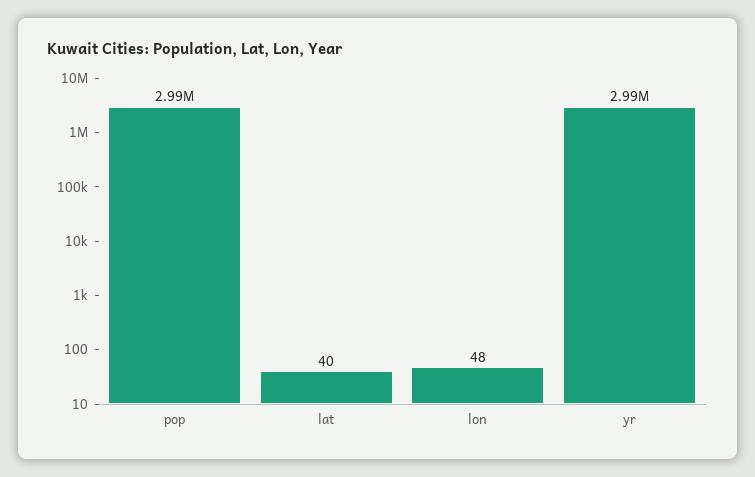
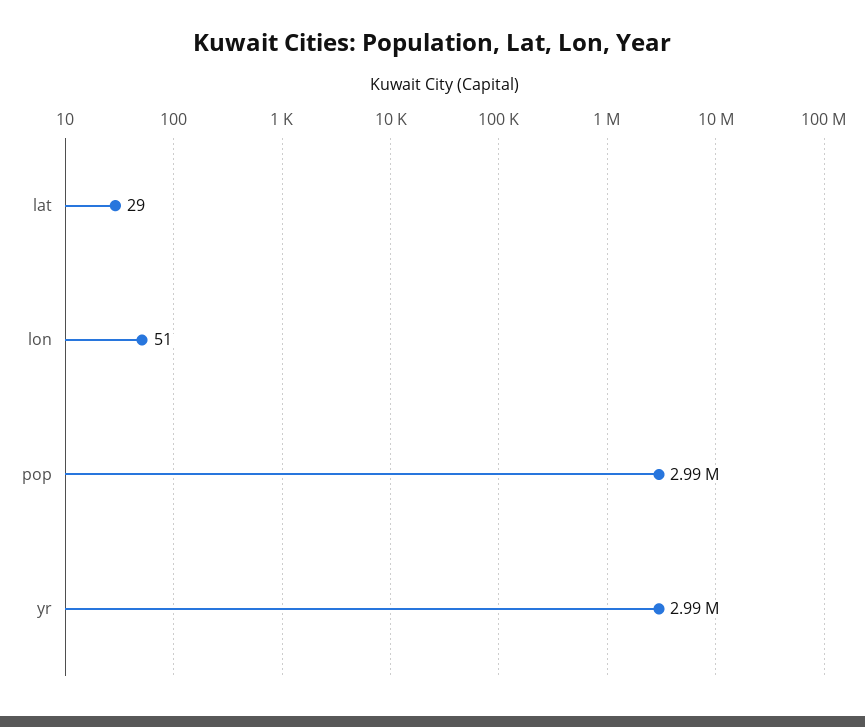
lat: 40 -> 29
lon: 48 -> 51

